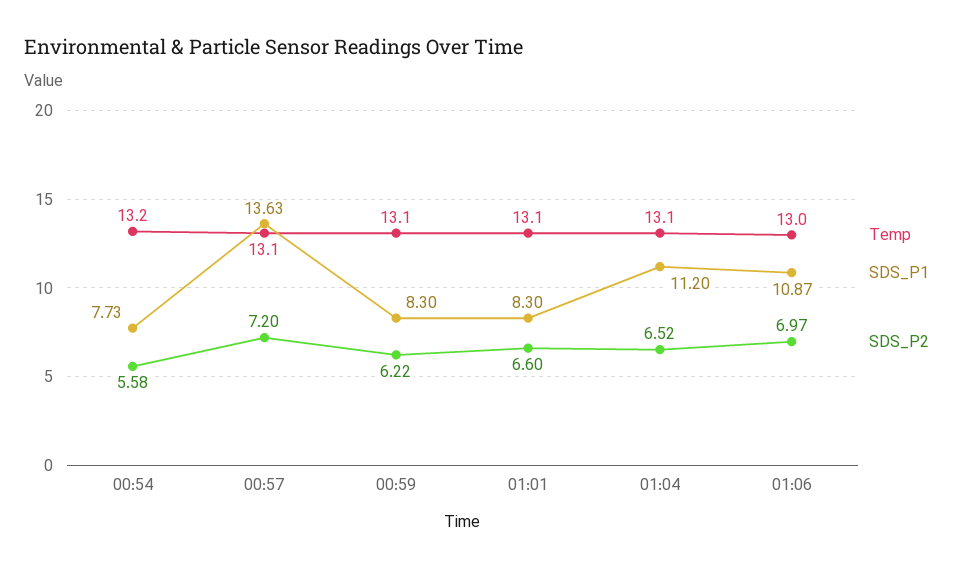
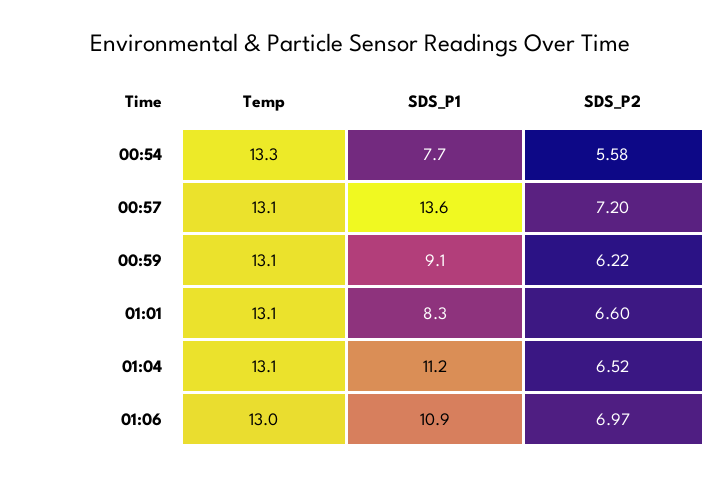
Temp, 00:54: 13.2 -> 13.3
SDS_P1, 00:59: 8.3 -> 9.1

